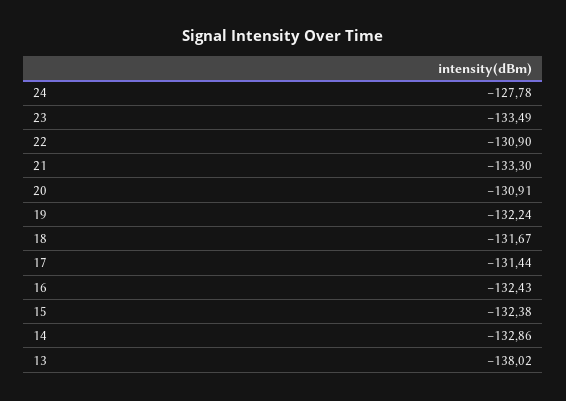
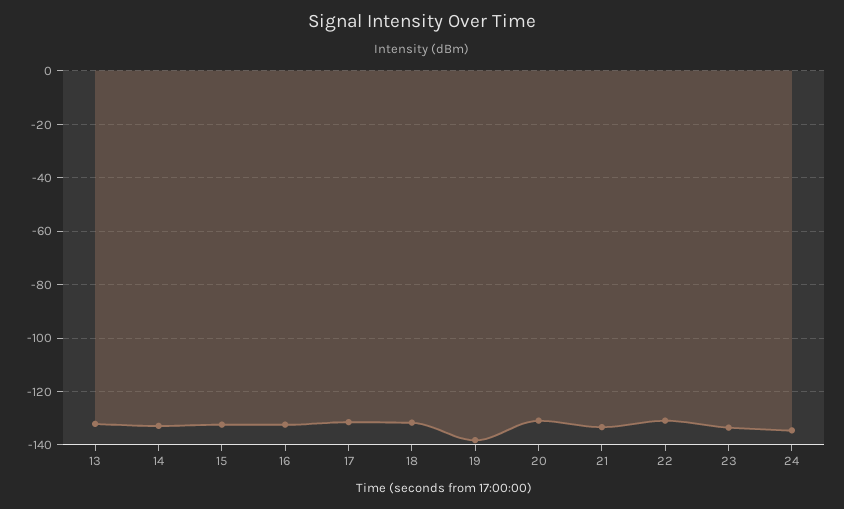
24: -127.78 -> -135
19: -132.24 -> -137.5
13: -138.02 -> -132.5

